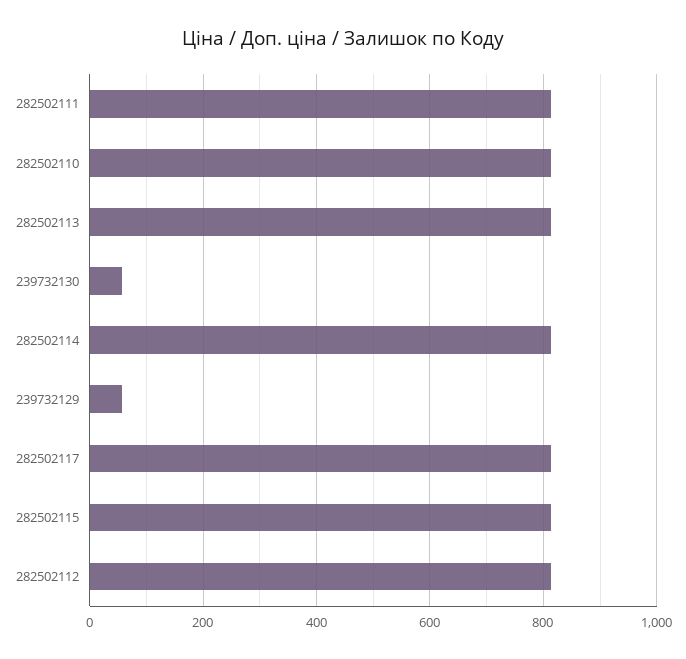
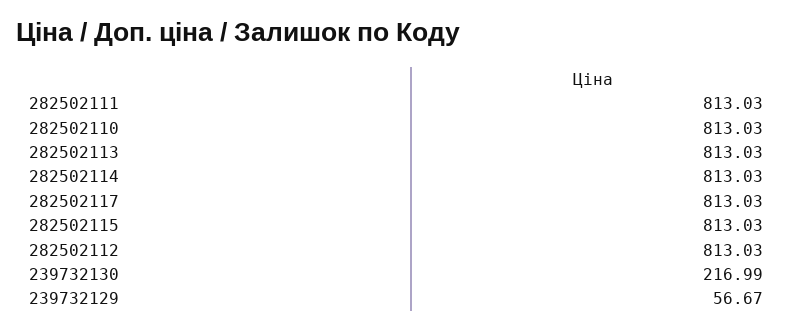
239732130: 60 -> 216.99

